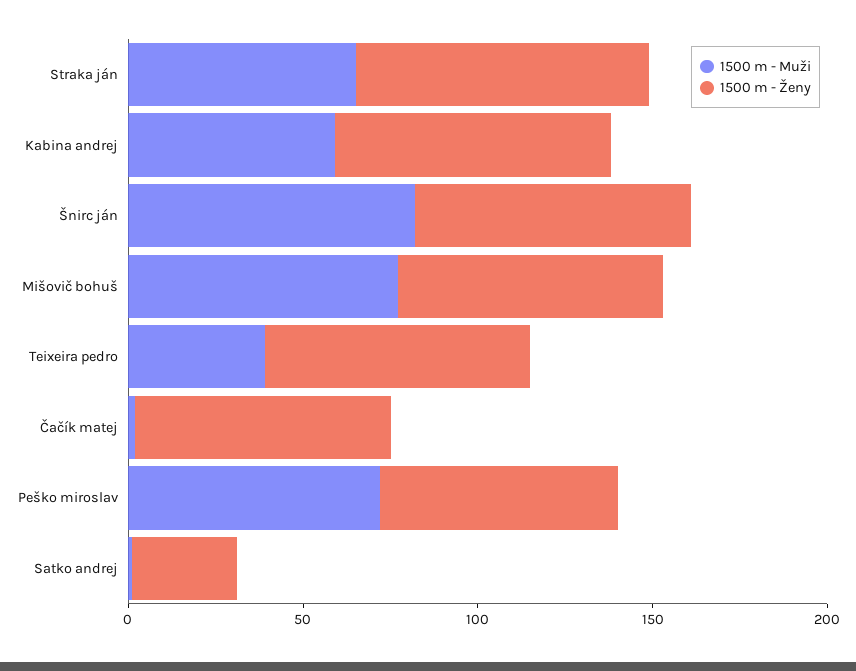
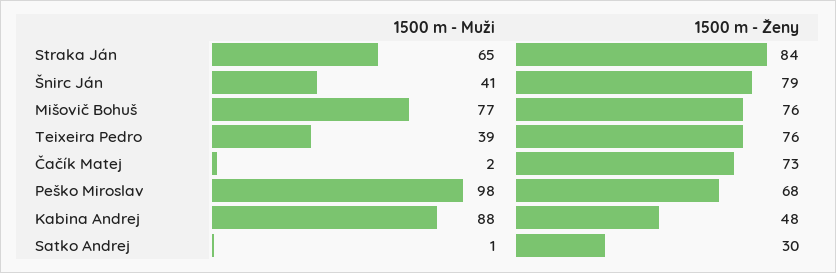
1500 m - Muži, Kabina andrej: 60 -> 88
1500 m - Ženy, Kabina andrej: 80 -> 48
1500 m - Muži, Šnirc ján: 80 -> 41
1500 m - Muži, Peško miroslav: 70 -> 98

